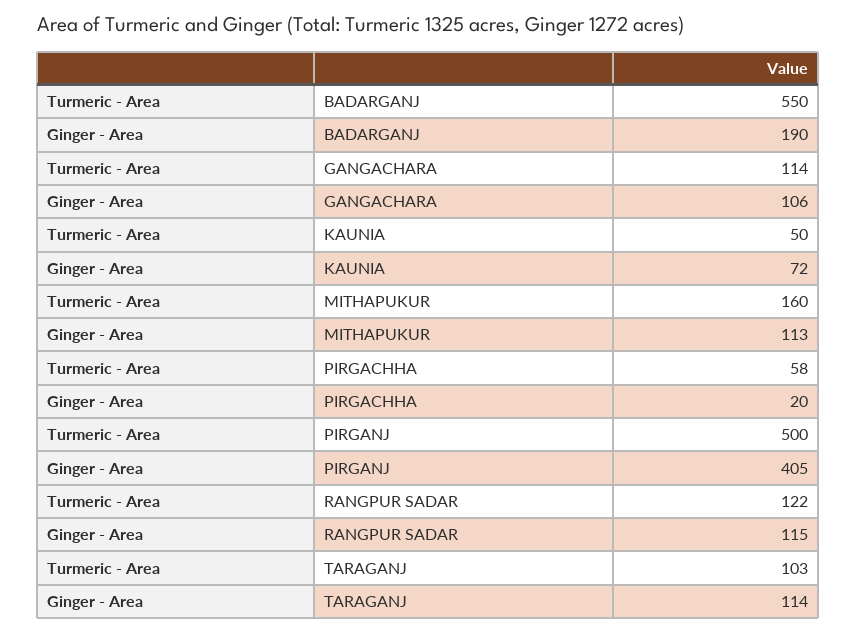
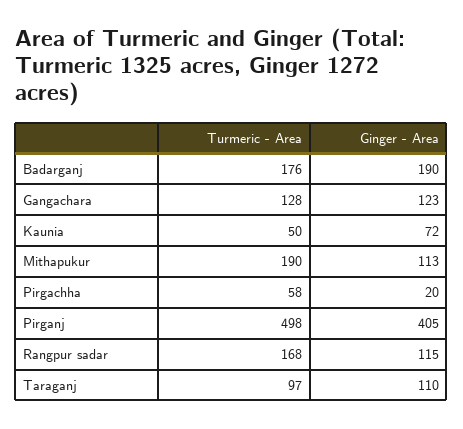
Turmeric - Area, BADARGANJ: 550 -> 176
Turmeric - Area, GANGACHARA: 114 -> 128
Ginger - Area, GANGACHARA: 106 -> 123
Turmeric - Area, MITHAPUKUR: 160 -> 190
Turmeric - Area, PIRGANJ: 500 -> 498
Turmeric - Area, RANGPUR SADAR: 122 -> 168
Turmeric - Area, TARAGANJ: 103 -> 97
Ginger - Area, TARAGANJ: 114 -> 110

